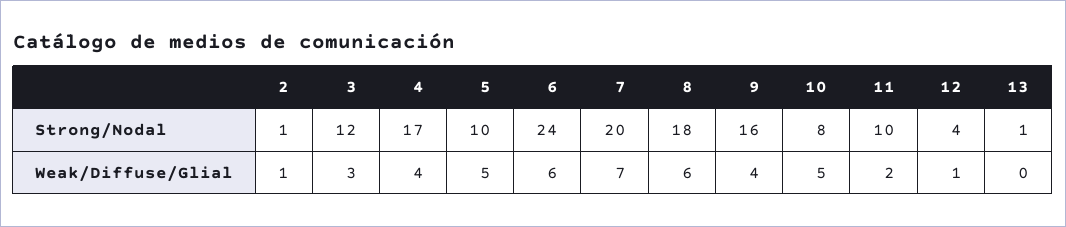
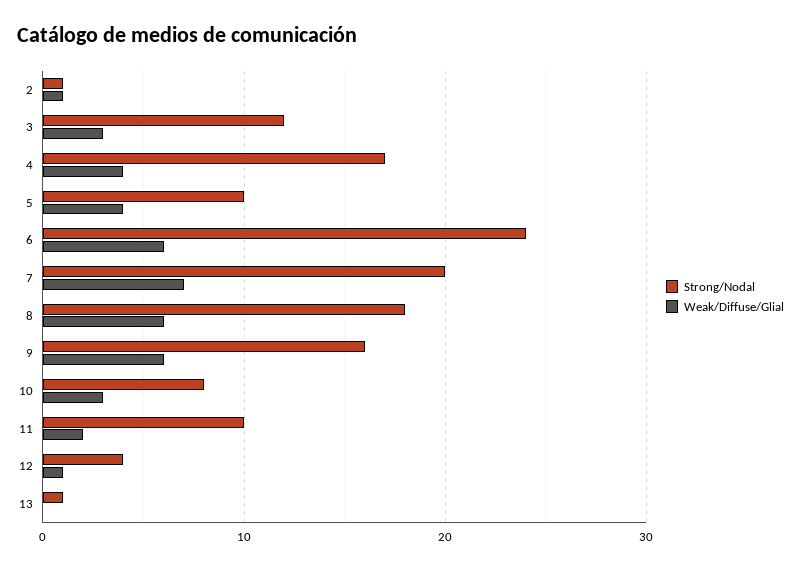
Weak/Diffuse/Glial, 5: 5 -> 4
Weak/Diffuse/Glial, 9: 4 -> 6
Weak/Diffuse/Glial, 10: 5 -> 3

